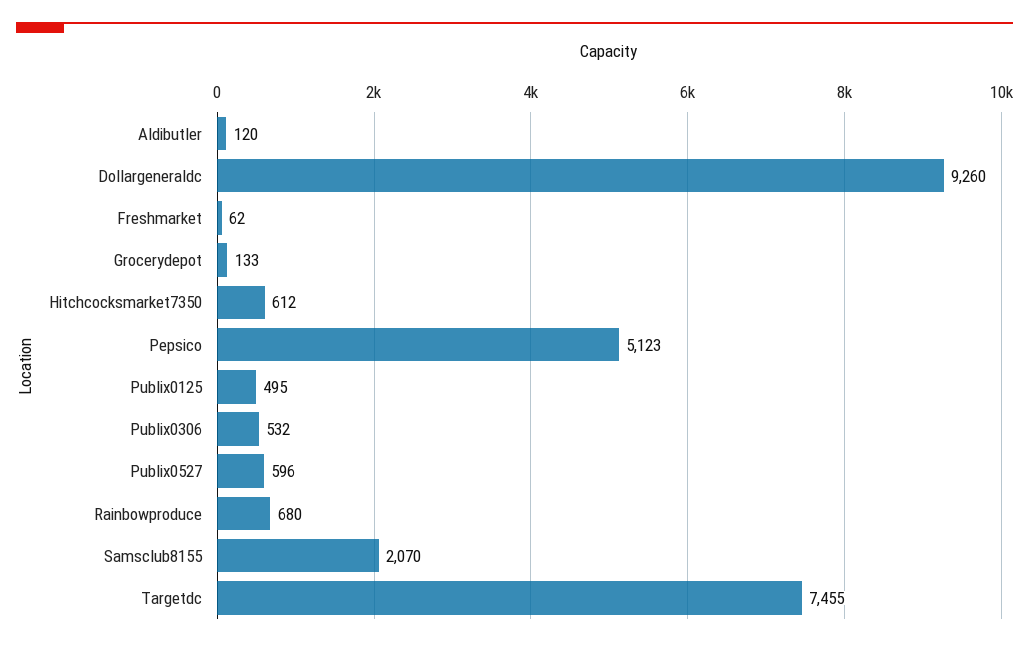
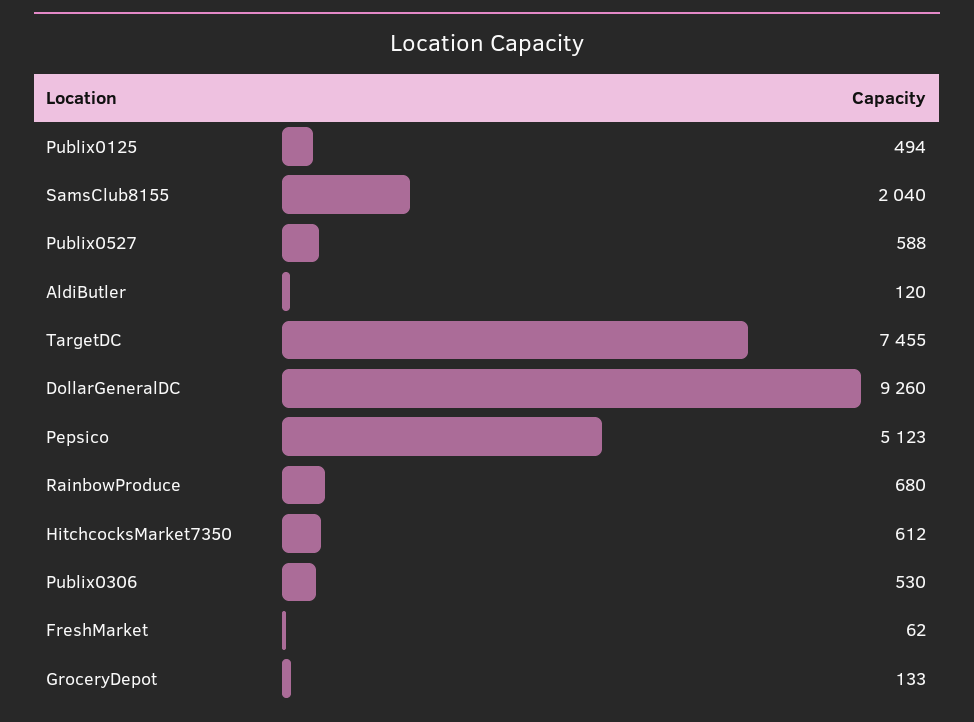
Publix0125: 495 -> 494
Publix0306: 532 -> 530
Publix0527: 596 -> 588
Samsclub8155: 2070 -> 2040

